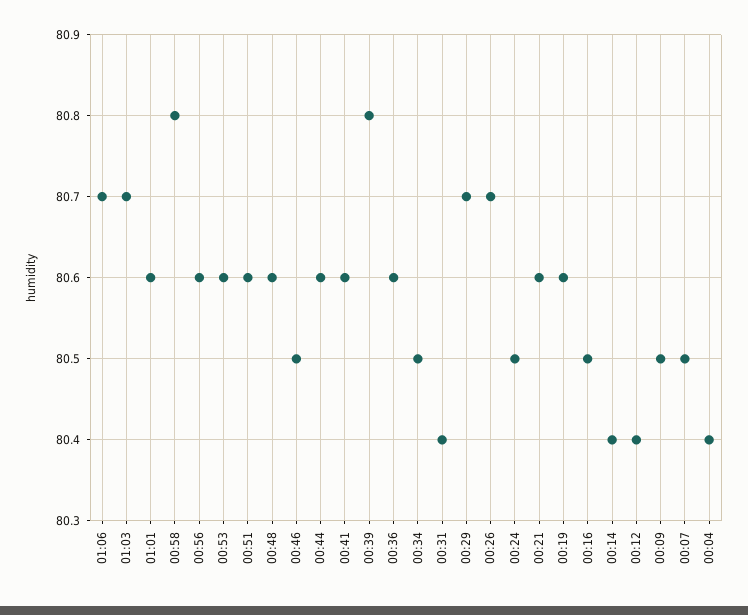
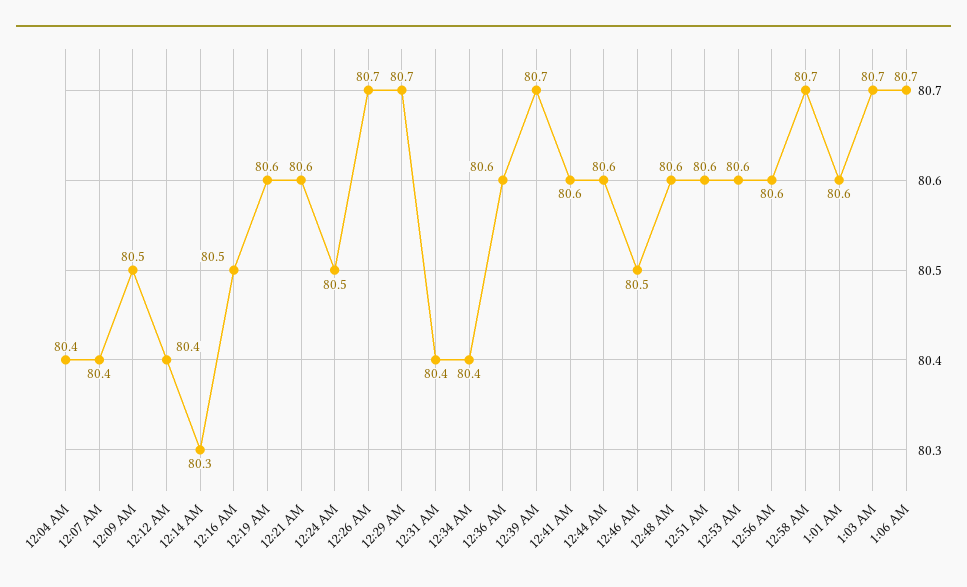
00:58: 80.8 -> 80.7
00:39: 80.8 -> 80.7
00:34: 80.5 -> 80.4
00:14: 80.4 -> 80.3
00:07: 80.5 -> 80.4

